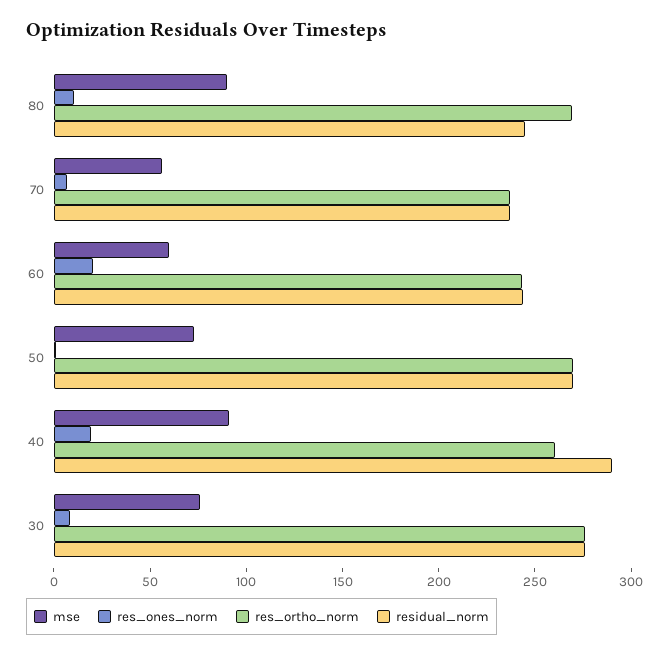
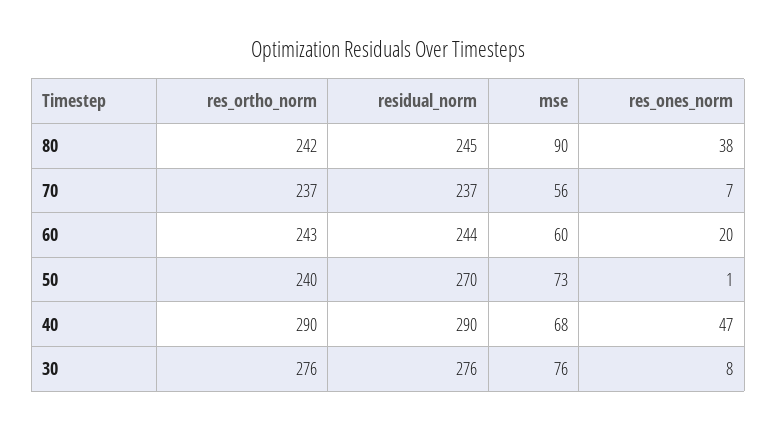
res_ones_norm, 80: 10 -> 38
res_ortho_norm, 80: 270 -> 242
res_ortho_norm, 50: 270 -> 240
mse, 40: 90 -> 68
res_ones_norm, 40: 20 -> 47
res_ortho_norm, 40: 260 -> 290

